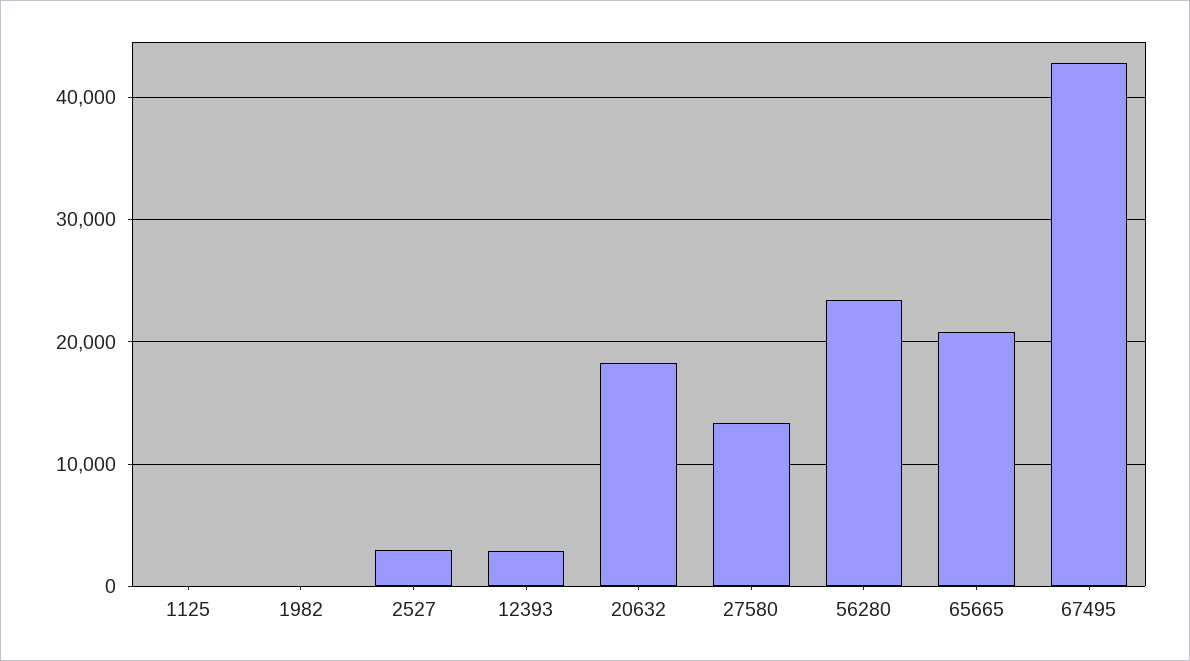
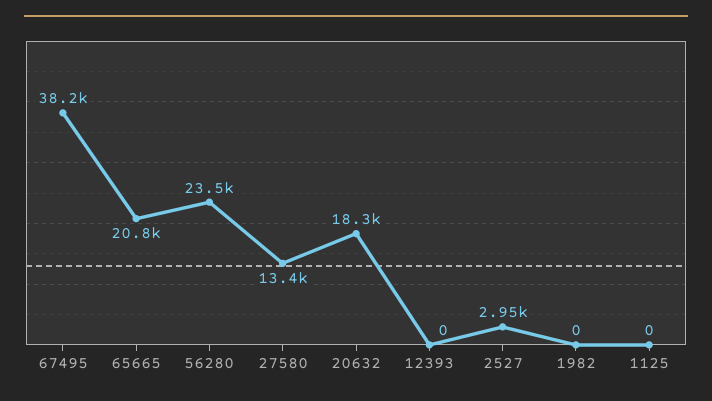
12393: 3000 -> 0
67495: 43000 -> 38200

